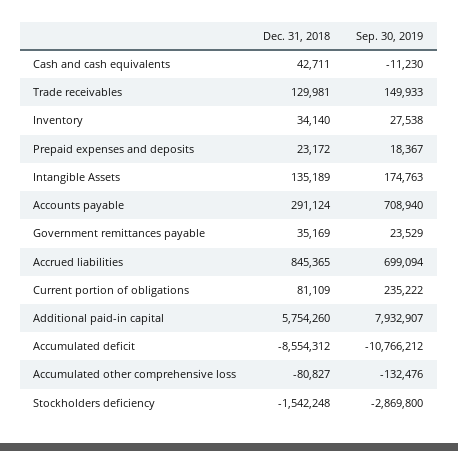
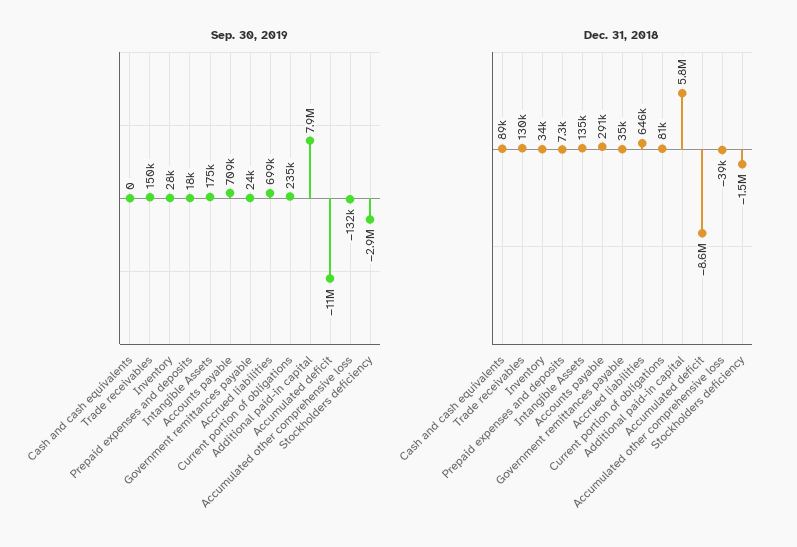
Dec. 31, 2018, Cash and cash equivalents: 42711 -> 89000
Sep. 30, 2019, Cash and cash equivalents: -11230 -> 0
Dec. 31, 2018, Prepaid expenses and deposits: 23172 -> 7300
Dec. 31, 2018, Accrued liabilities: 845365 -> 646000
Dec. 31, 2018, Accumulated other comprehensive loss: -80827 -> -39000

